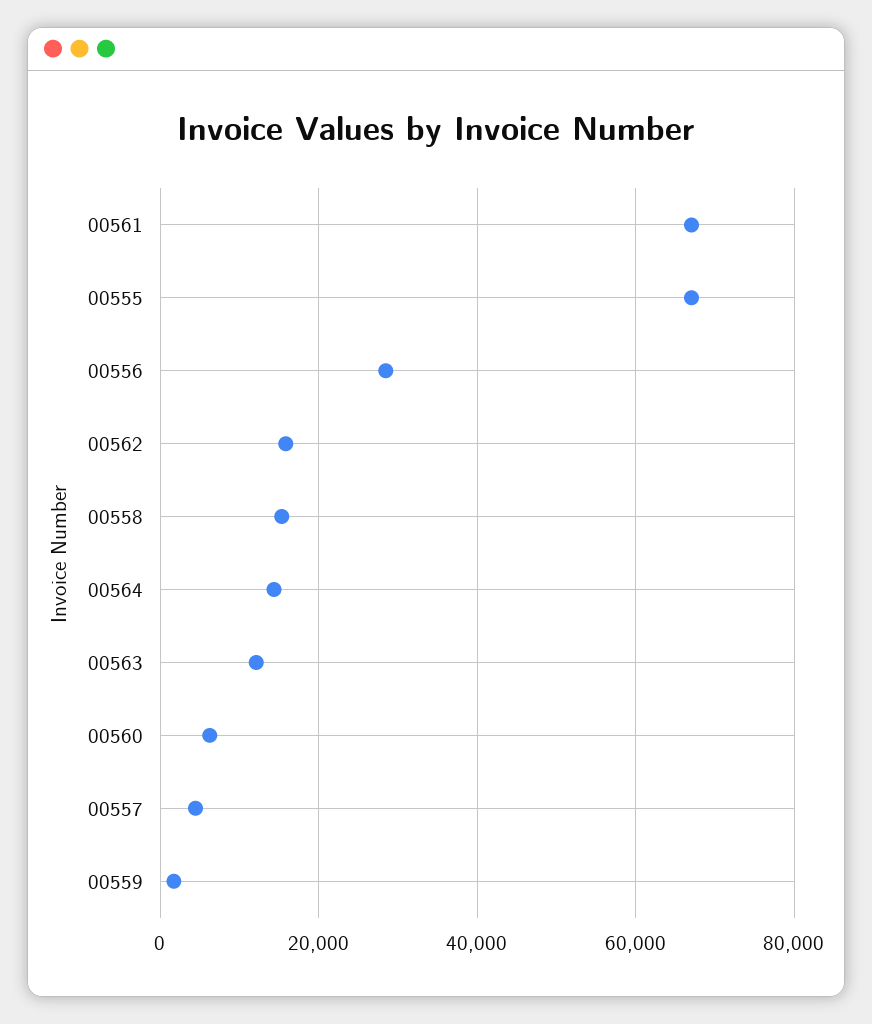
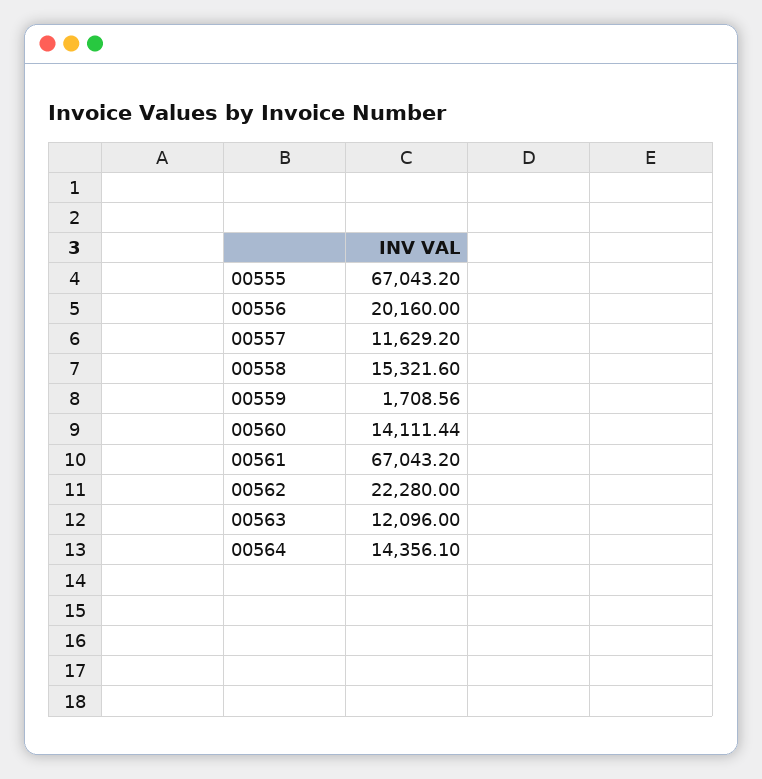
00556: 28000 -> 20160
00562: 16000 -> 22280
00560: 6000 -> 14111.44
00557: 4000 -> 11629.2

